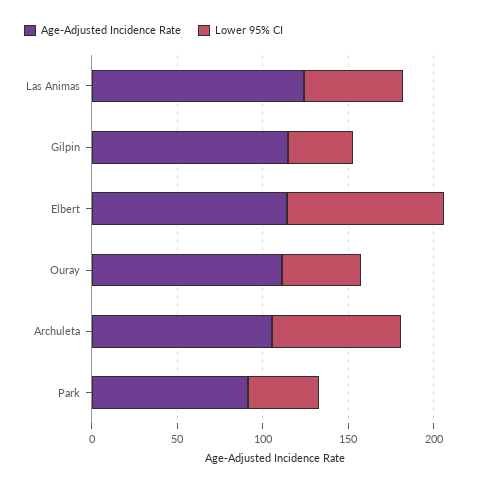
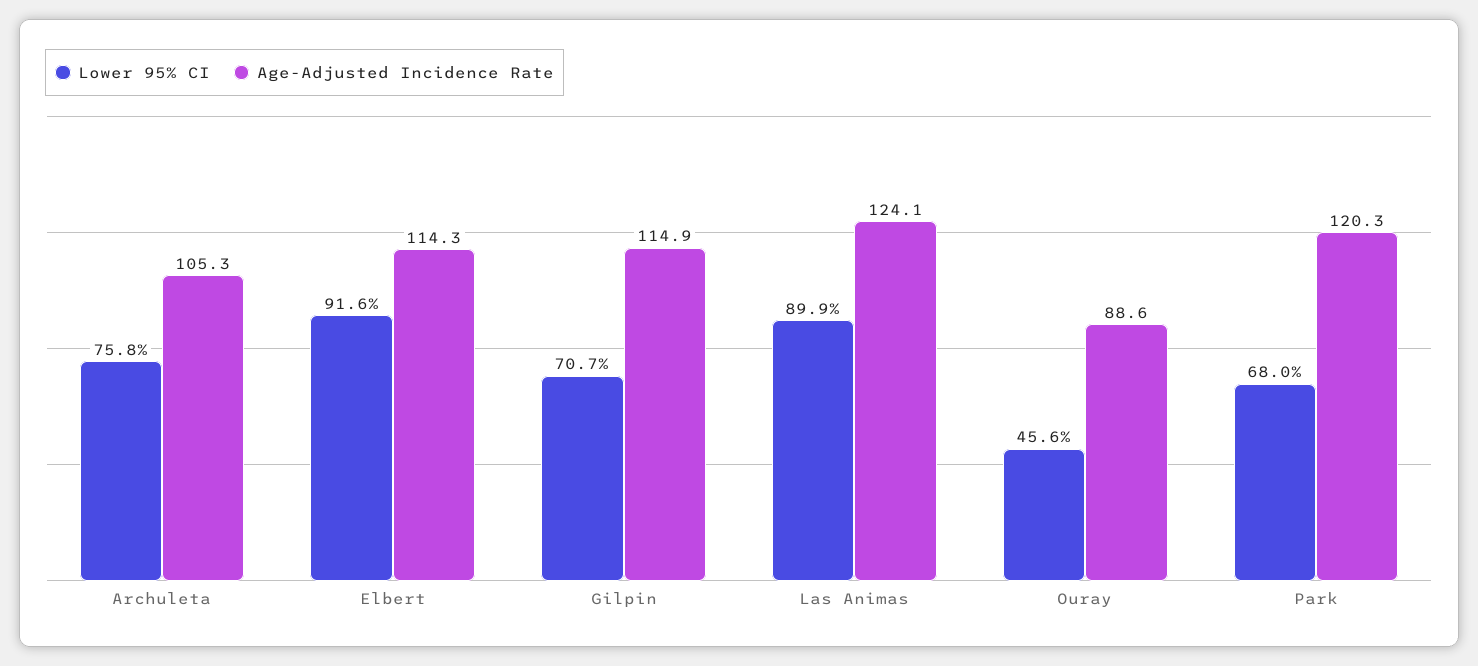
Lower 95% CI, Las Animas: 60 -> 89.9
Lower 95% CI, Gilpin: 40 -> 70.7
Age-Adjusted Incidence Rate, Ouray: 110 -> 88.6
Age-Adjusted Incidence Rate, Park: 90 -> 120.3
Lower 95% CI, Park: 40 -> 68

